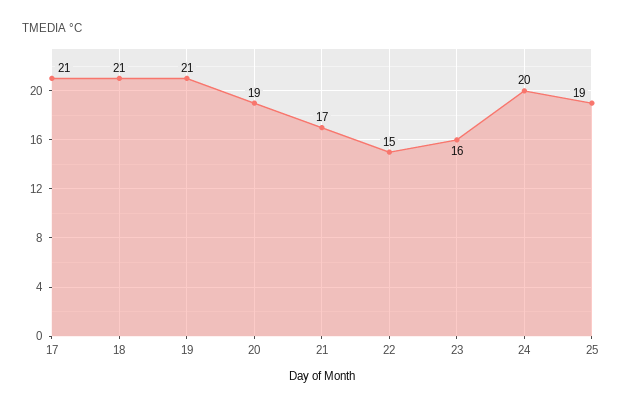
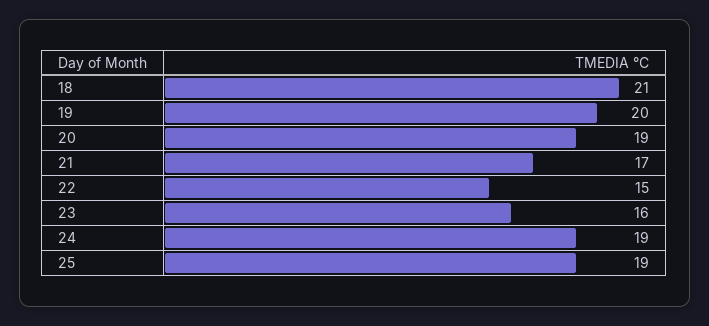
17: 21 -> none
19: 21 -> 20
24: 20 -> 19

